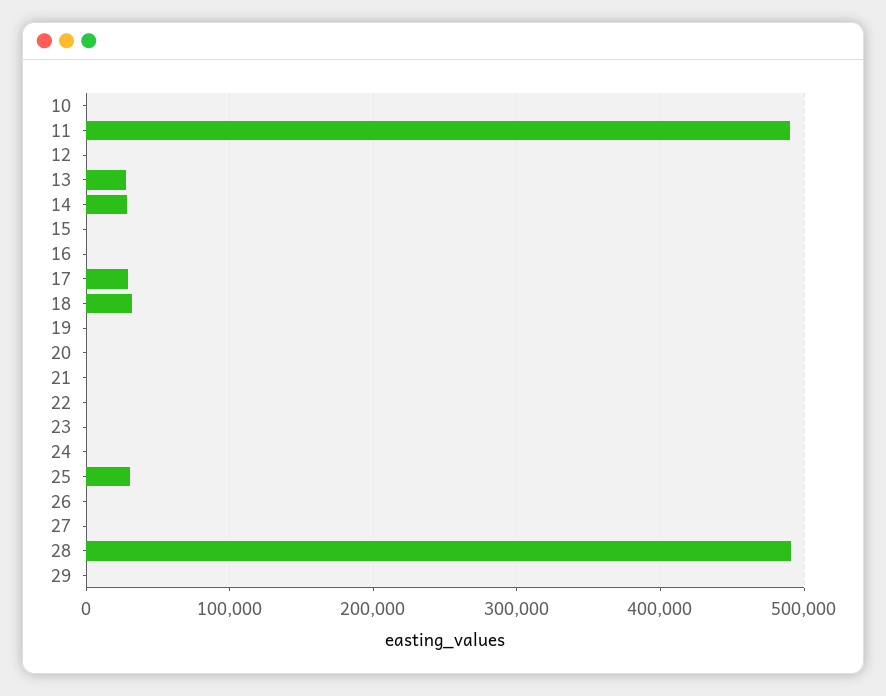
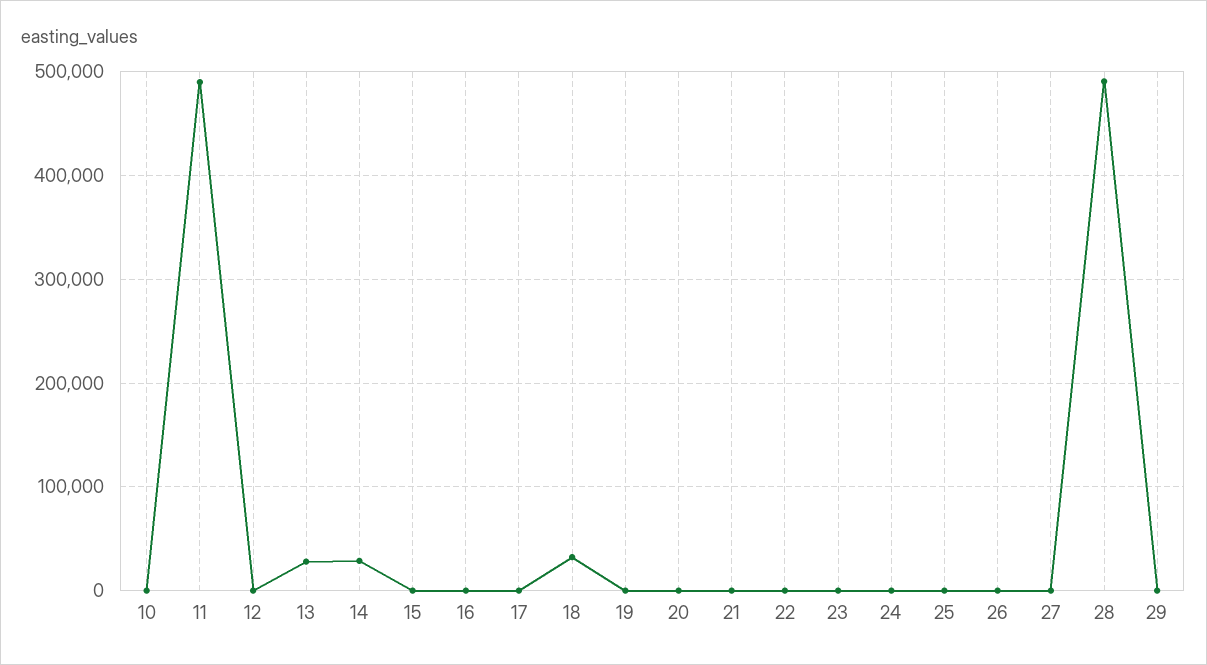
17: 30000 -> 0
25: 30000 -> 0

